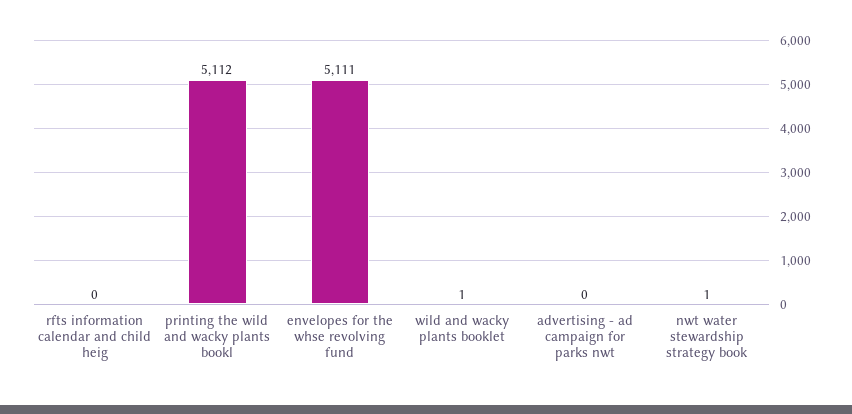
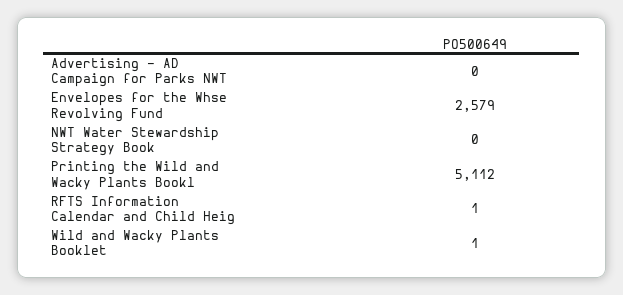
rfts information calendar and child heig: 0 -> 1
envelopes for the whse revolving fund: 5111 -> 2579
nwt water stewardship strategy book: 1 -> 0

